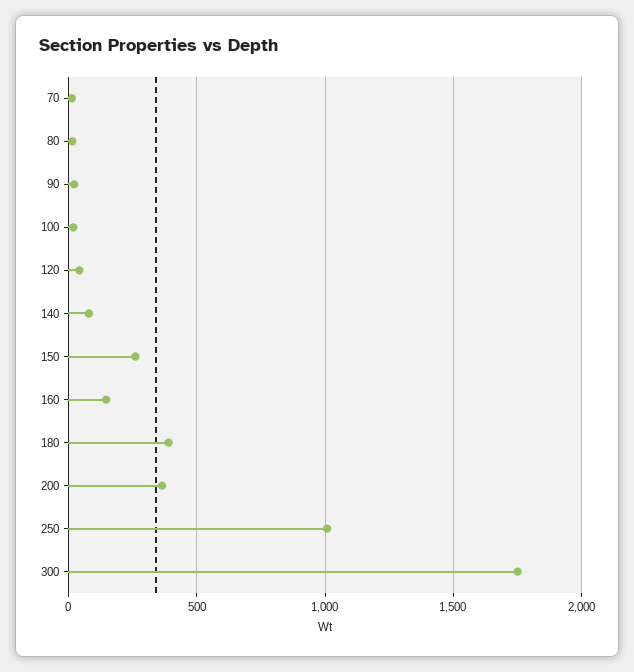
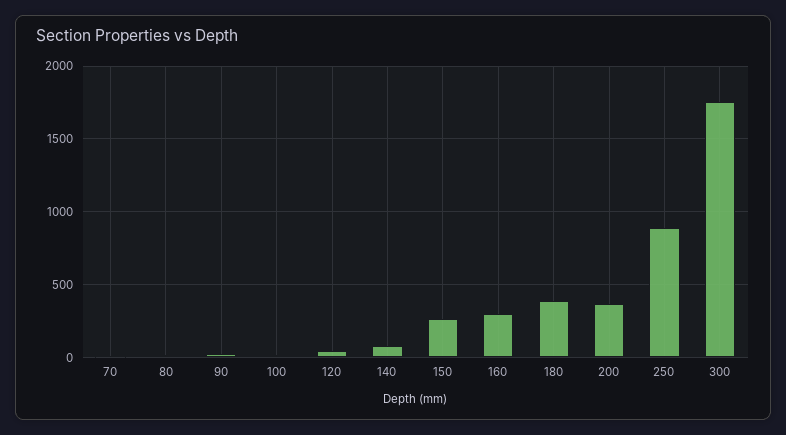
160: 150 -> 300
250: 1000 -> 900

